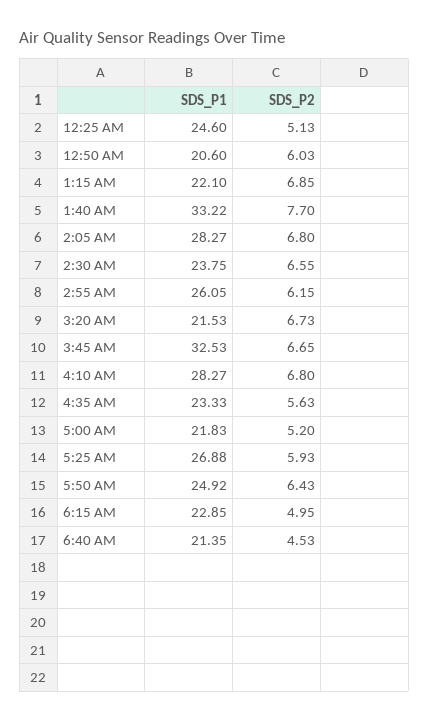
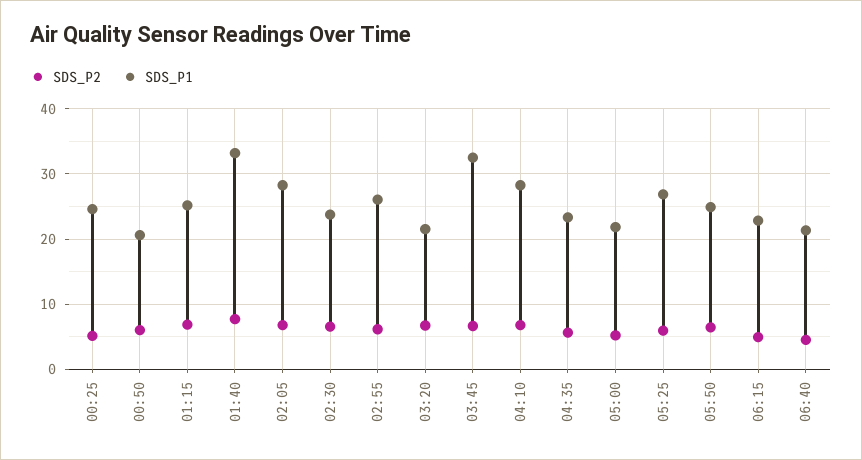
SDS_P1, 1:15 AM: 22.1 -> 25

